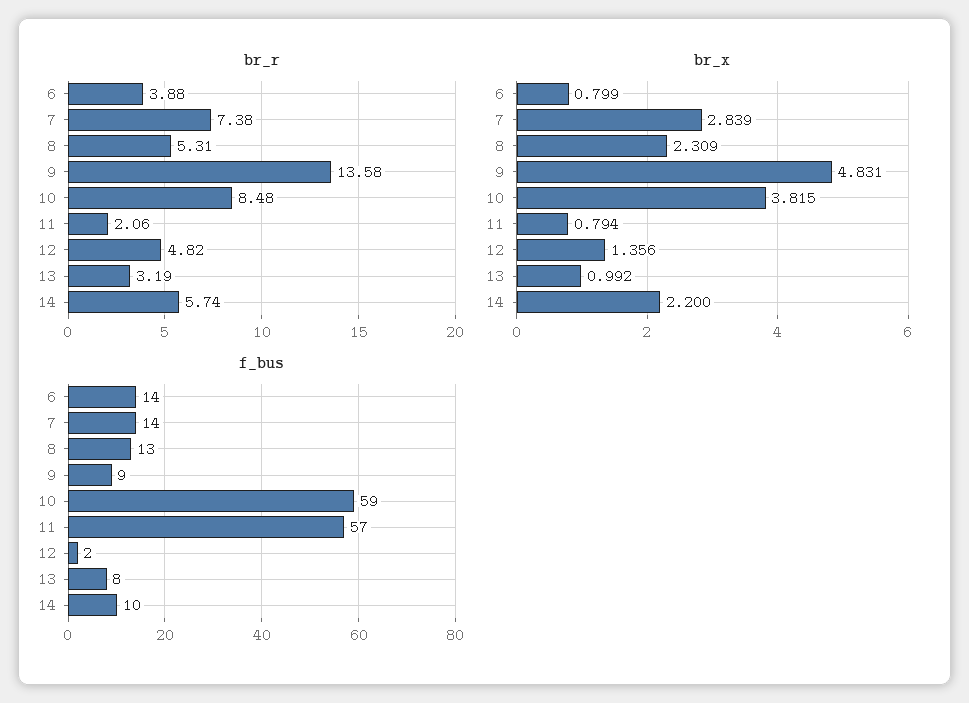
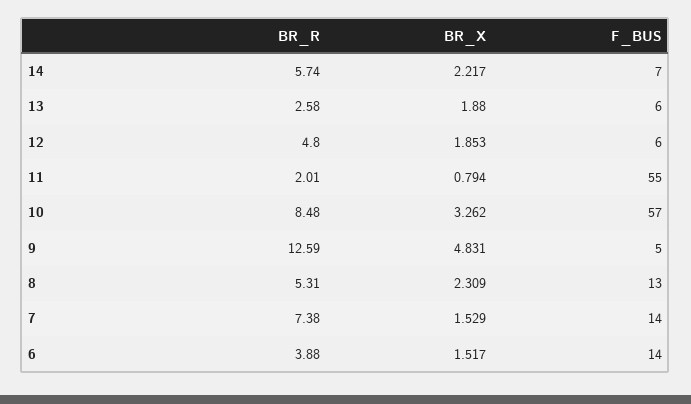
br_r, 9: 13.58 -> 12.59
br_r, 11: 2.06 -> 2.01
br_r, 12: 4.82 -> 4.8
br_r, 13: 3.19 -> 2.58
br_x, 6: 0.799 -> 1.517
br_x, 7: 2.839 -> 1.529
br_x, 10: 3.815 -> 3.262
br_x, 12: 1.356 -> 1.853
br_x, 13: 0.992 -> 1.88
br_x, 14: 2.2 -> 2.217
f_bus, 9: 9 -> 5
f_bus, 10: 59 -> 57
f_bus, 11: 57 -> 55
f_bus, 12: 2 -> 6
f_bus, 13: 8 -> 6
f_bus, 14: 10 -> 7

